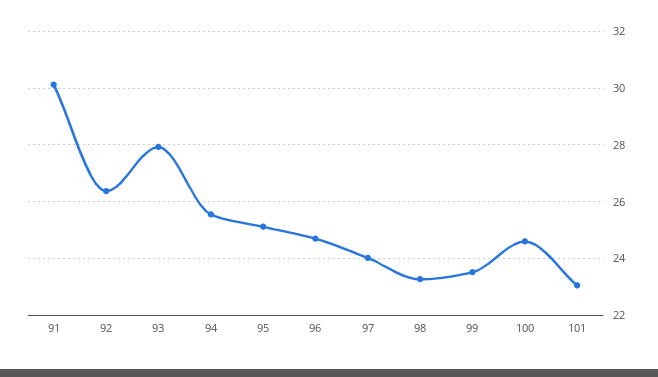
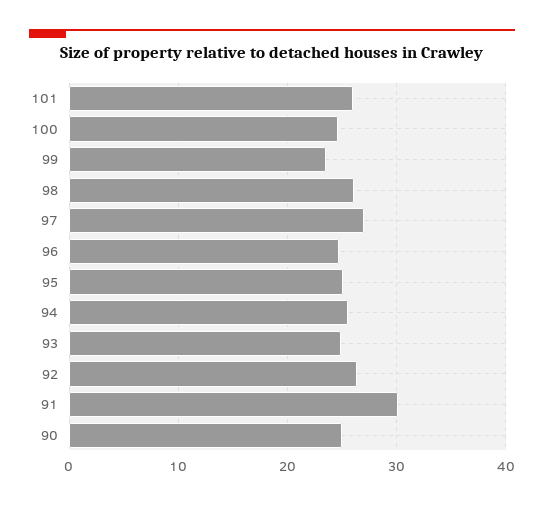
93: 28 -> 25
97: 24 -> 27
98: 23.25 -> 26
101: 23 -> 26
90: none -> 25

